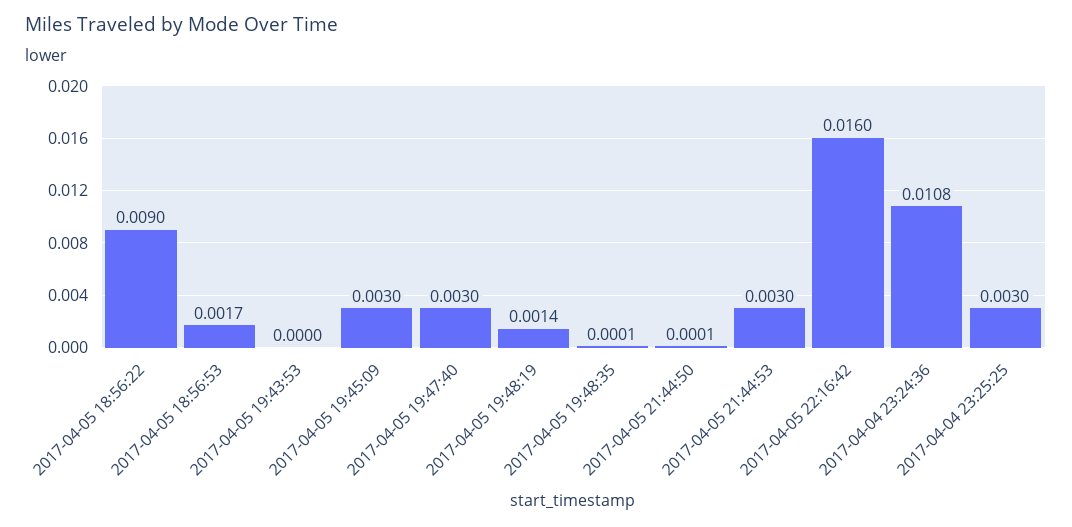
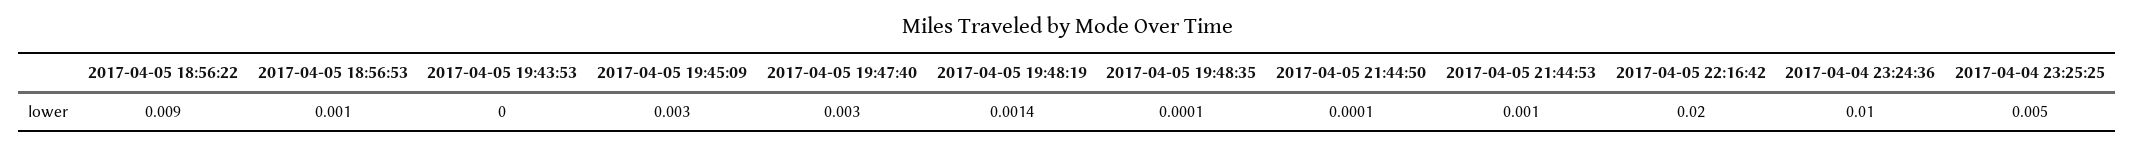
2017-04-05 18:56:53: 0.0017 -> 0.001
2017-04-05 21:44:53: 0.003 -> 0.001
2017-04-05 22:16:42: 0.016 -> 0.02
2017-04-04 23:24:36: 0.0108 -> 0.01
2017-04-04 23:25:25: 0.003 -> 0.005

